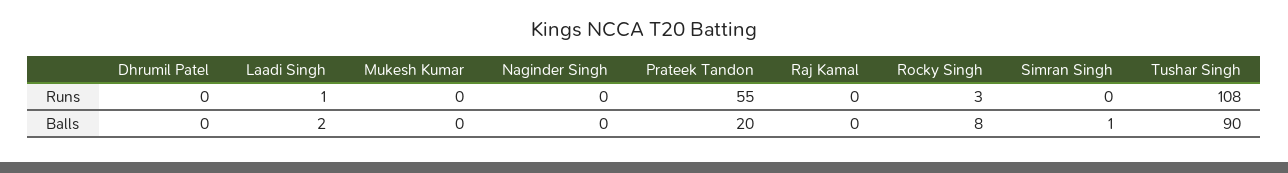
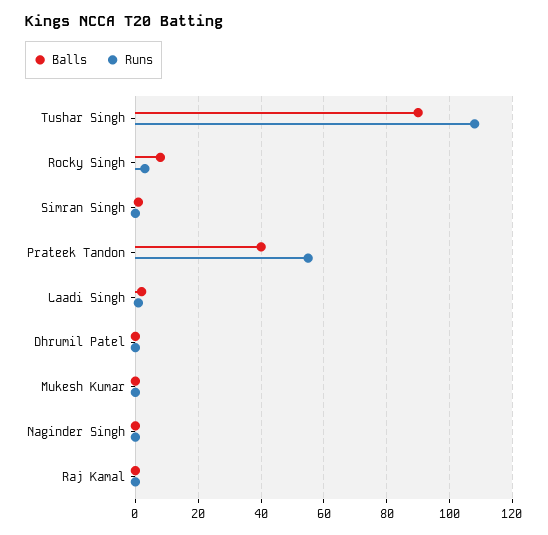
Balls, Prateek Tandon: 20 -> 40

